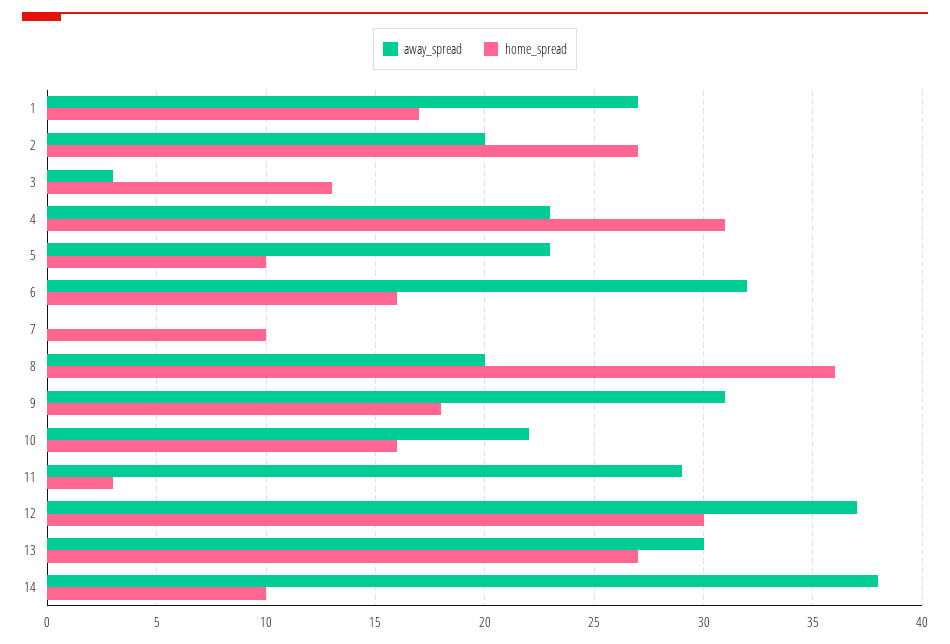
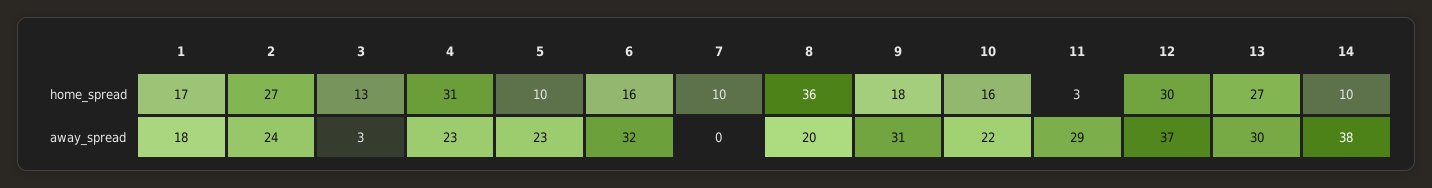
away_spread, 1: 27 -> 18
away_spread, 2: 20 -> 24

